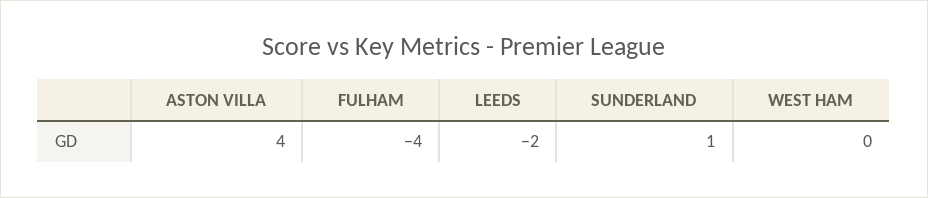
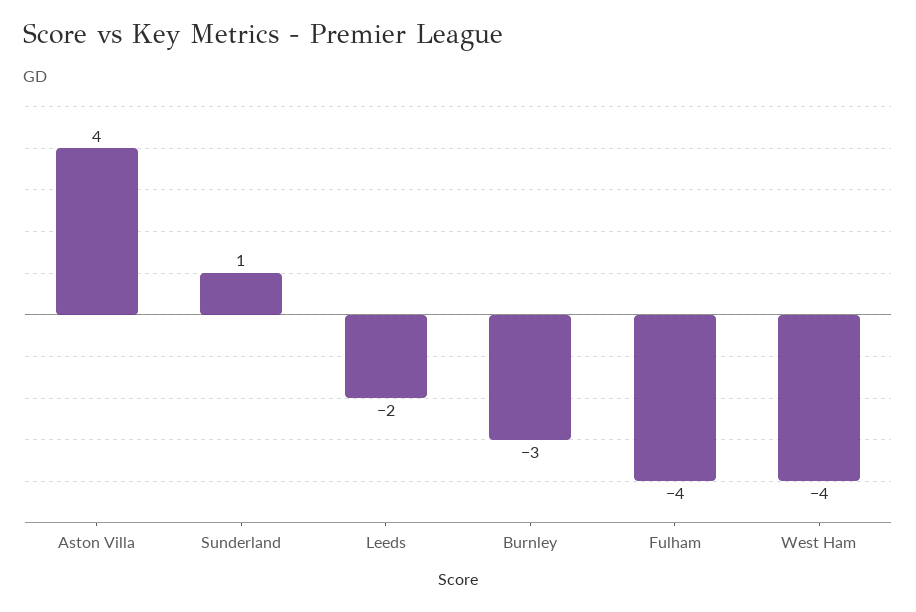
WEST HAM: 0 -> -4
Burnley: none -> -3

